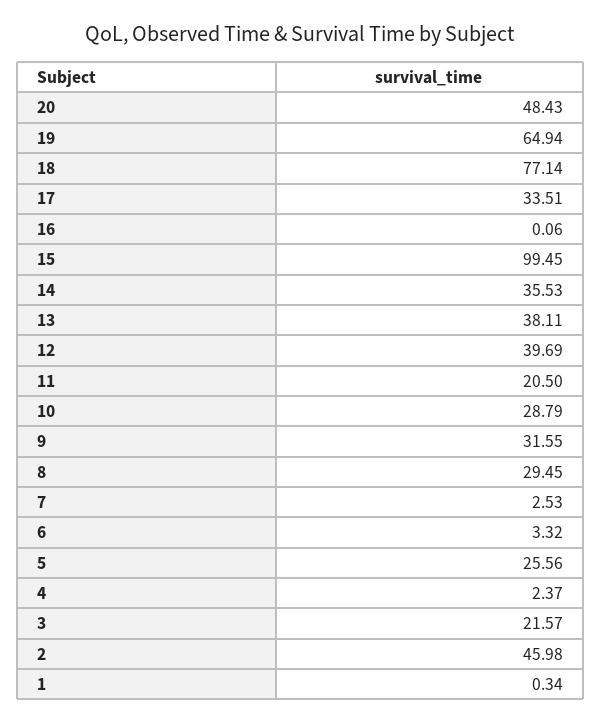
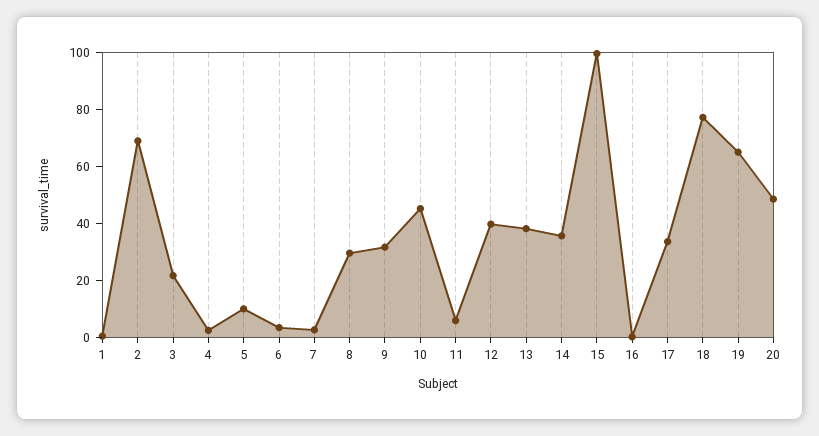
11: 20.5 -> 5
10: 28.79 -> 45
5: 25.56 -> 10
2: 45.98 -> 70

